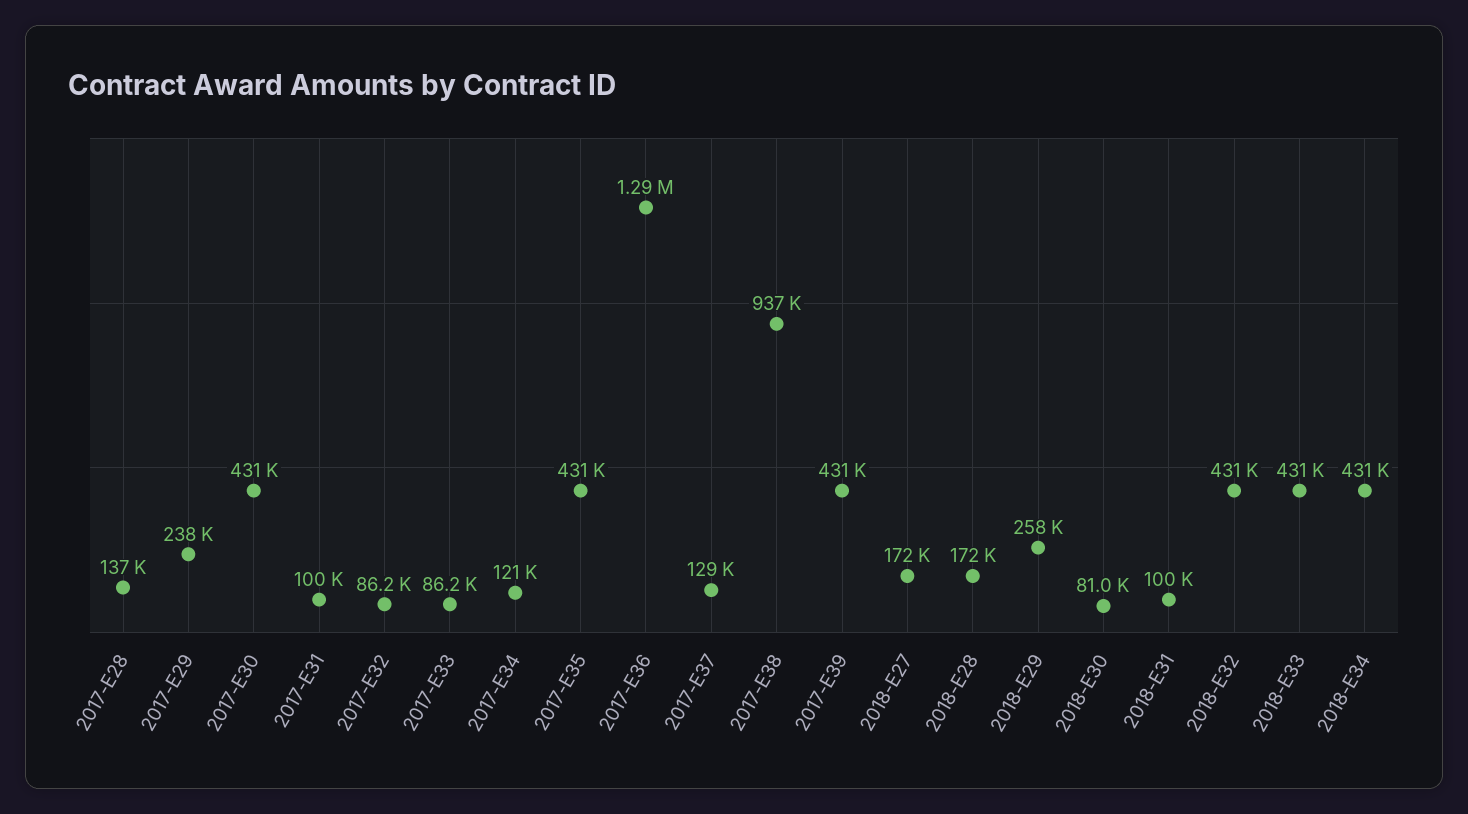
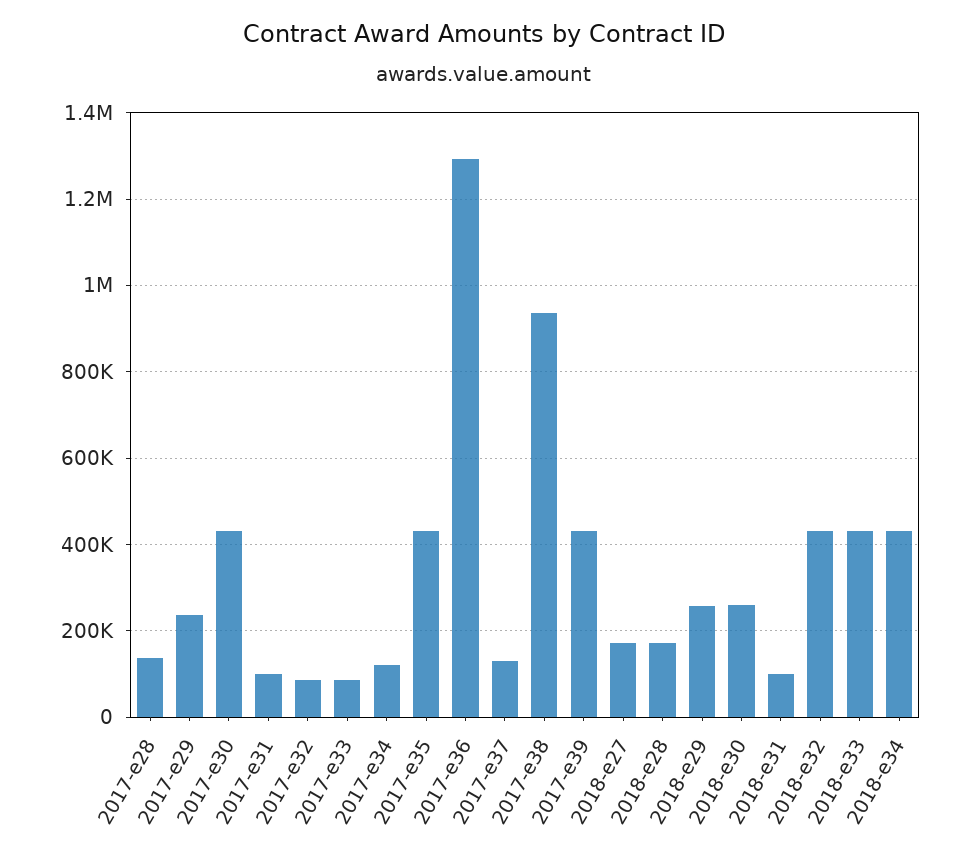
2018-E30: 81000 -> 260000

